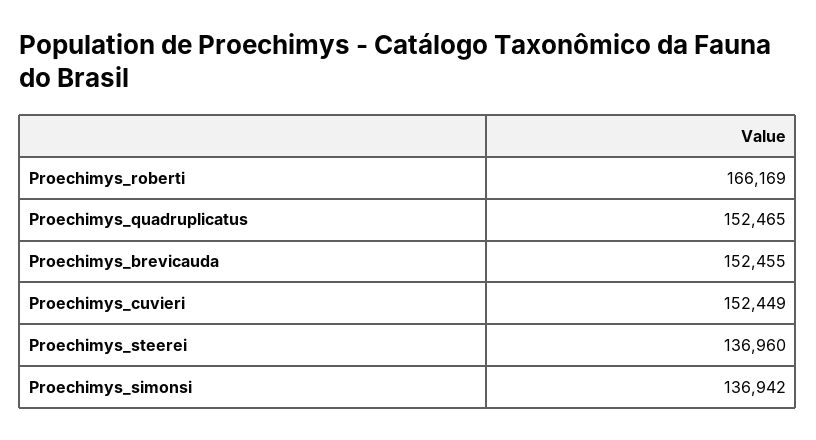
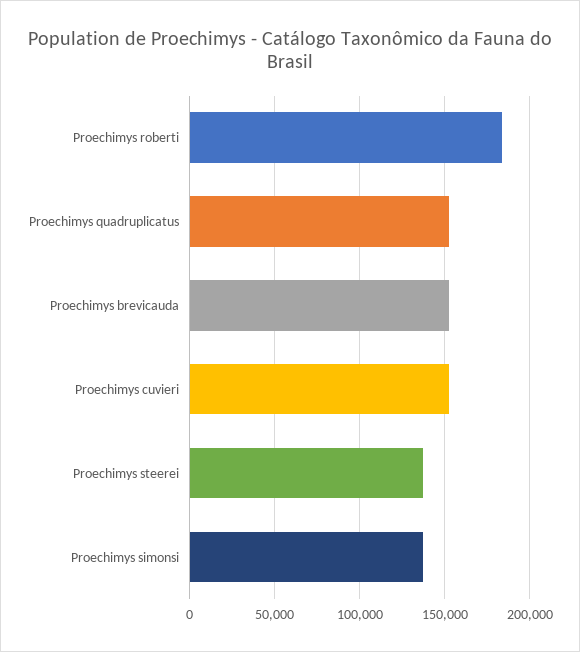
Proechimys_roberti: 166169 -> 185000

